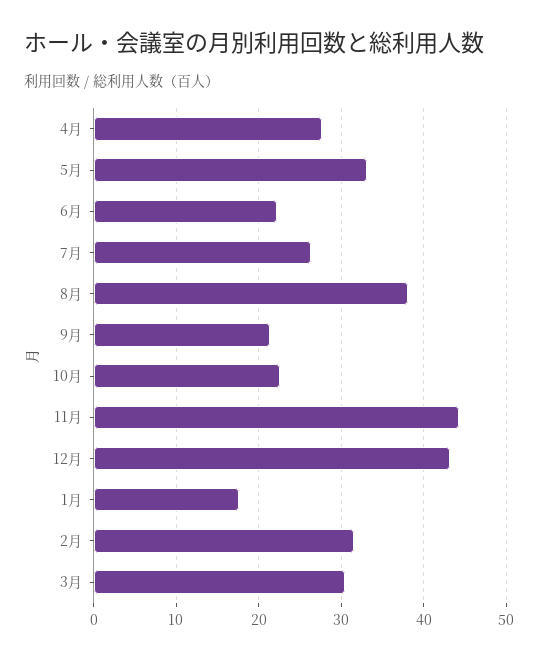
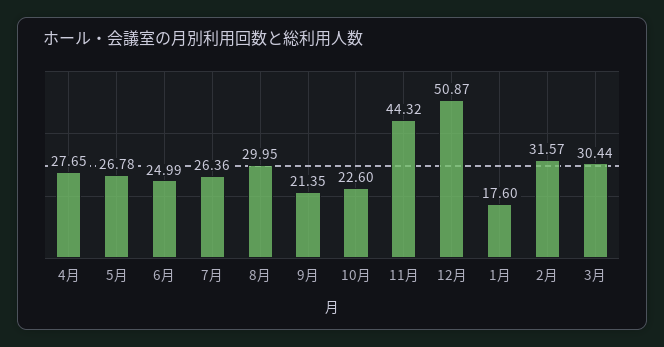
5月: 33 -> 26.78
6月: 22 -> 24.99
8月: 38 -> 29.95
12月: 43 -> 50.87

